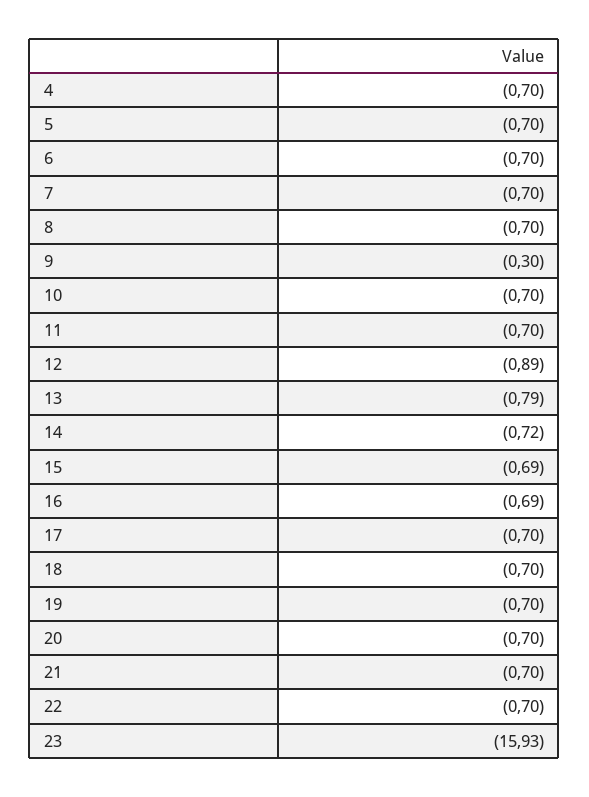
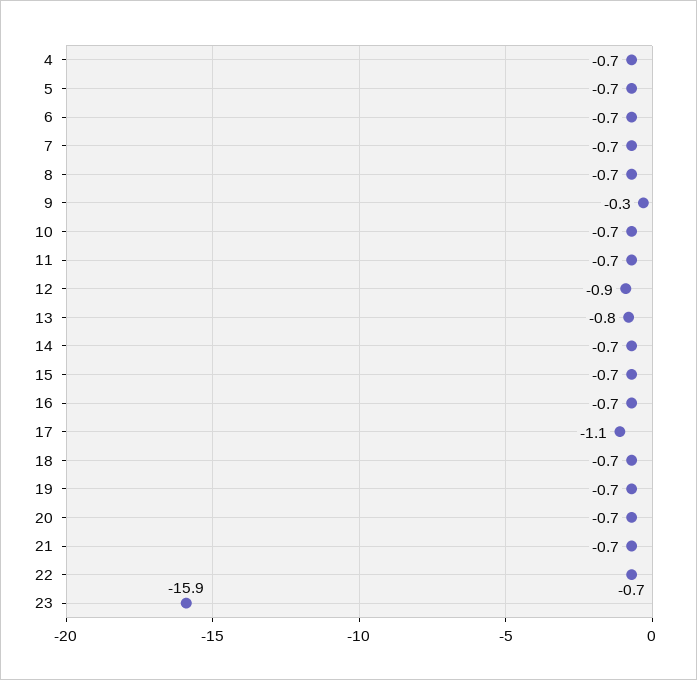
17: -0.7 -> -1.1

